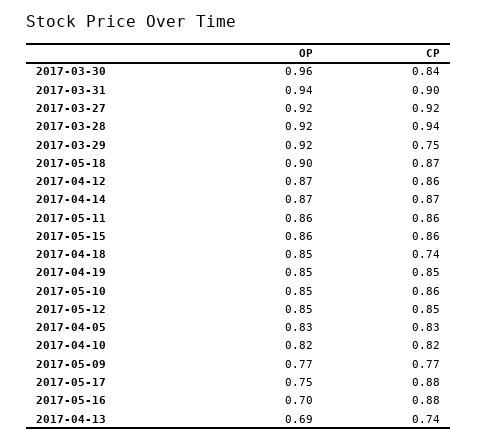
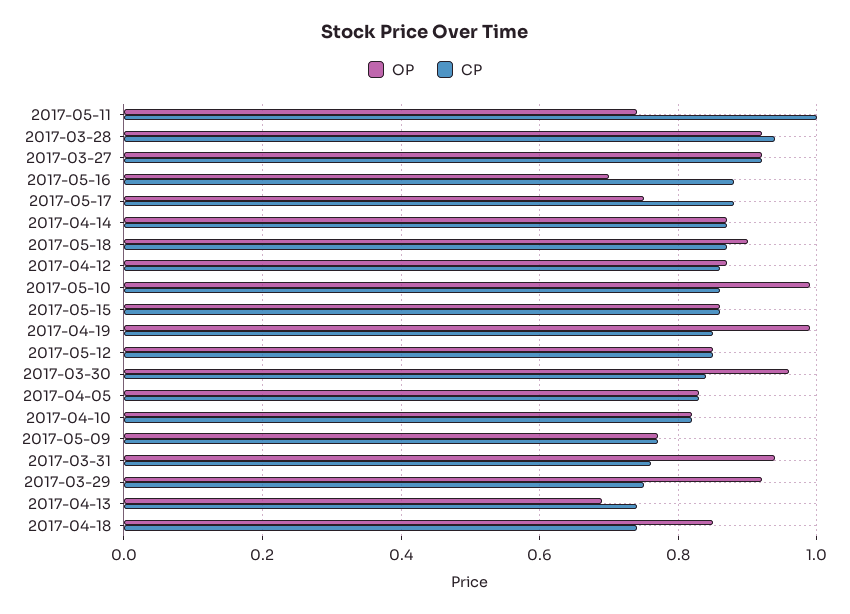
CP, 2017-03-31: 0.9 -> 0.75
OP, 2017-05-11: 0.86 -> 0.75
CP, 2017-05-11: 0.86 -> 1
OP, 2017-04-19: 0.85 -> 1
OP, 2017-05-10: 0.85 -> 1

